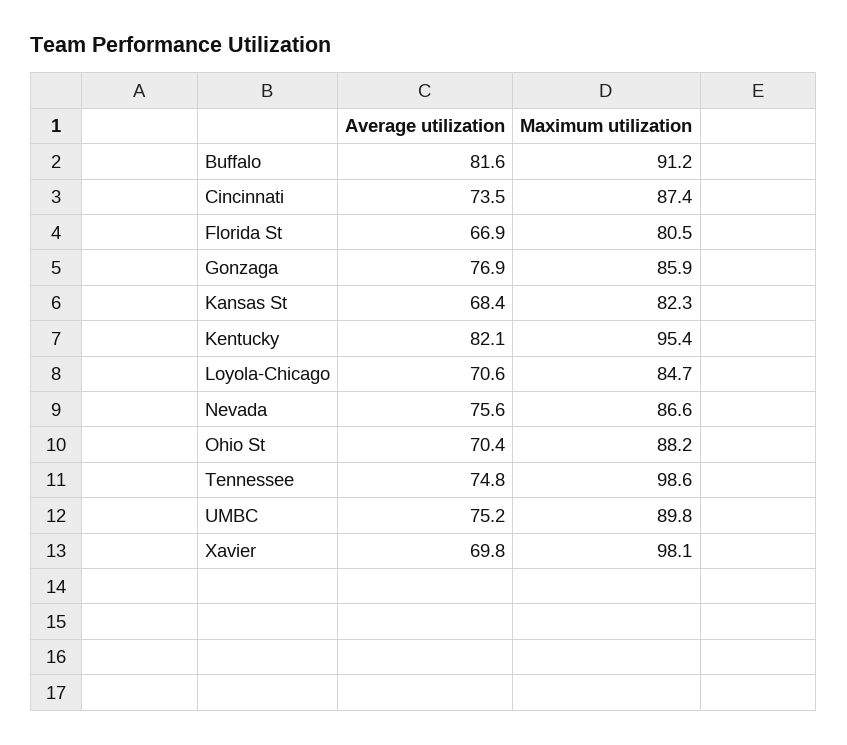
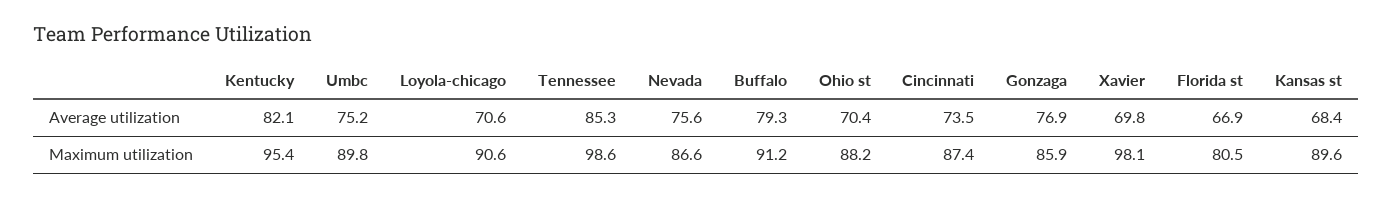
Average utilization, Buffalo: 81.6 -> 79.3
Maximum utilization, Kansas St: 82.3 -> 89.6
Maximum utilization, Loyola-Chicago: 84.7 -> 90.6
Average utilization, Tennessee: 74.8 -> 85.3

